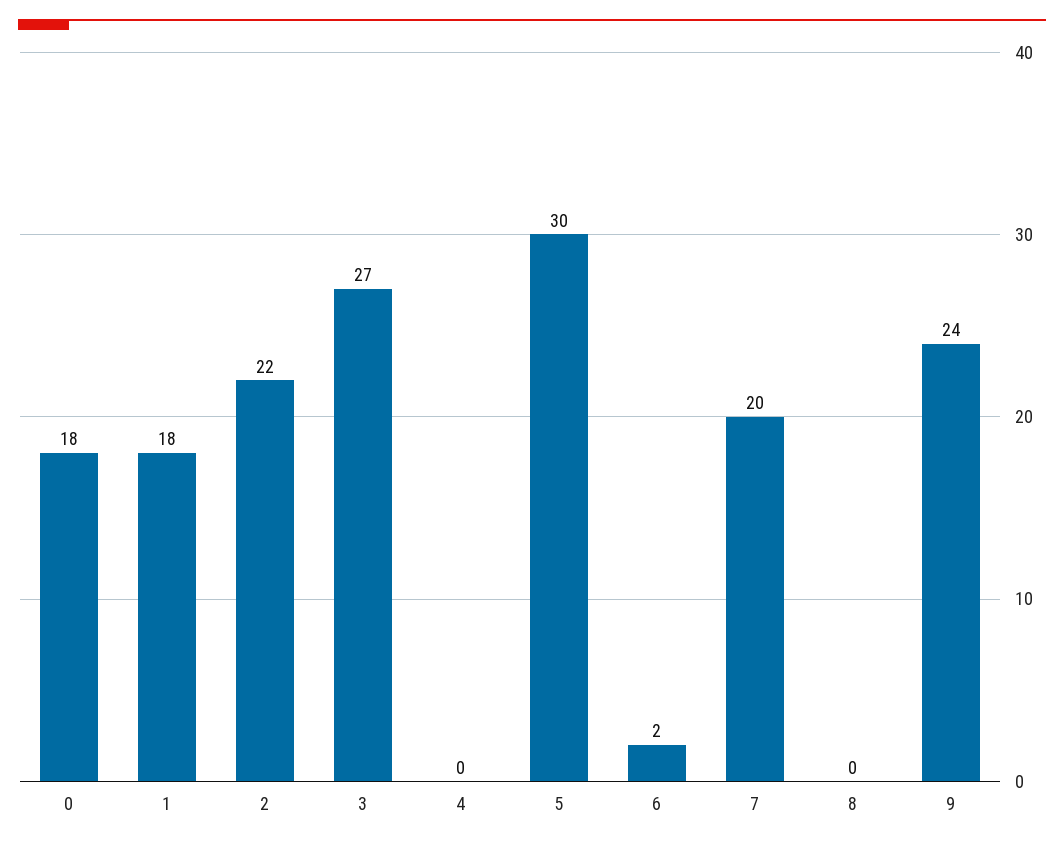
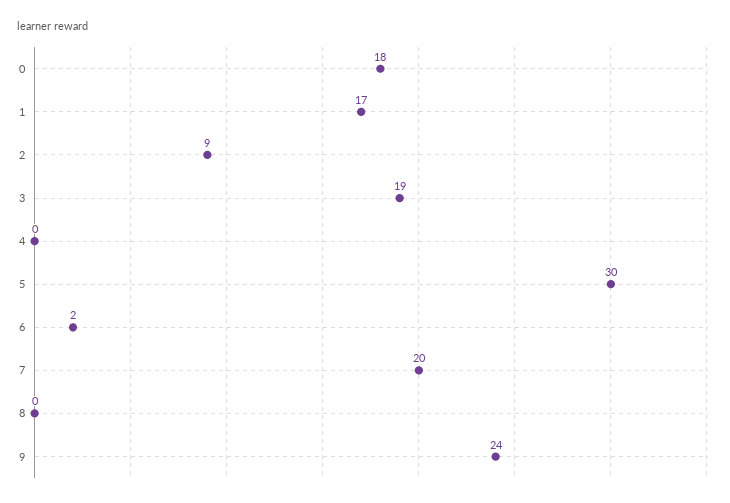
1: 18 -> 17
2: 22 -> 9
3: 27 -> 19

